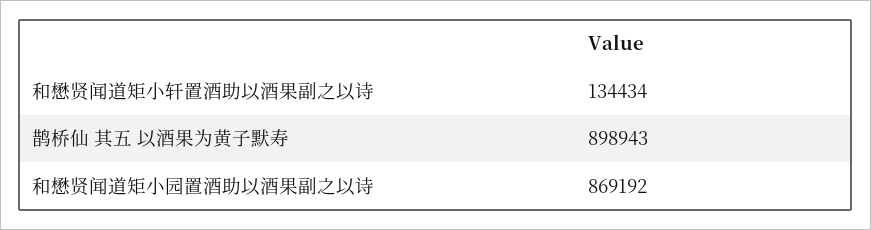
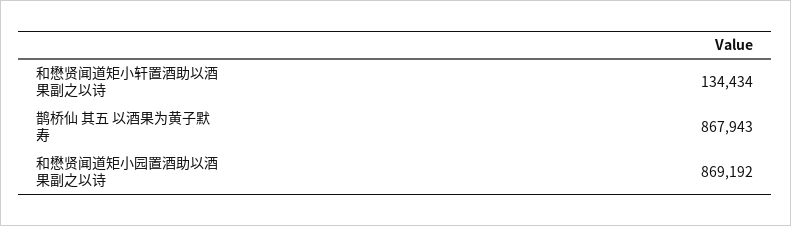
鹊桥仙 其五 以酒果为黄子默寿: 898943 -> 867943

